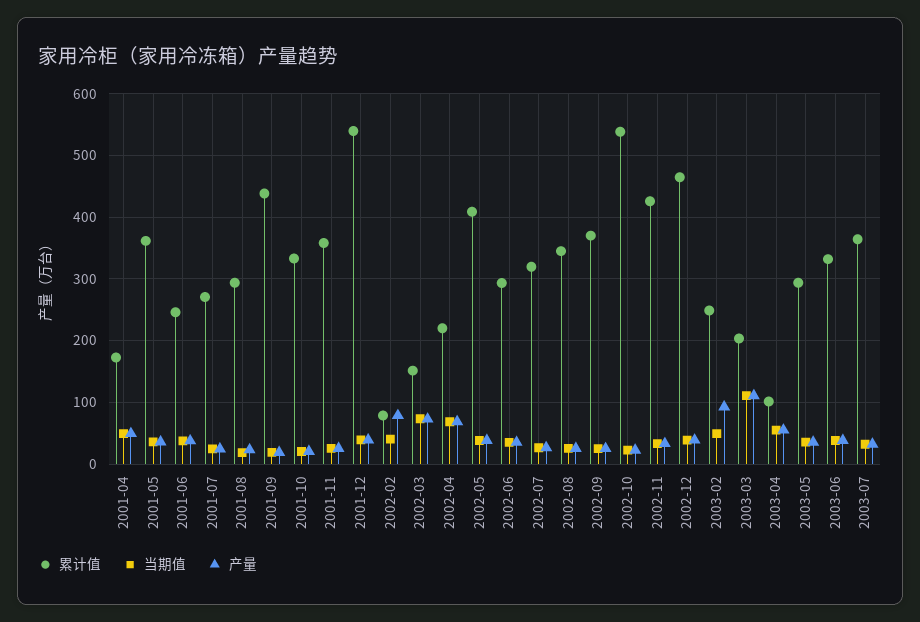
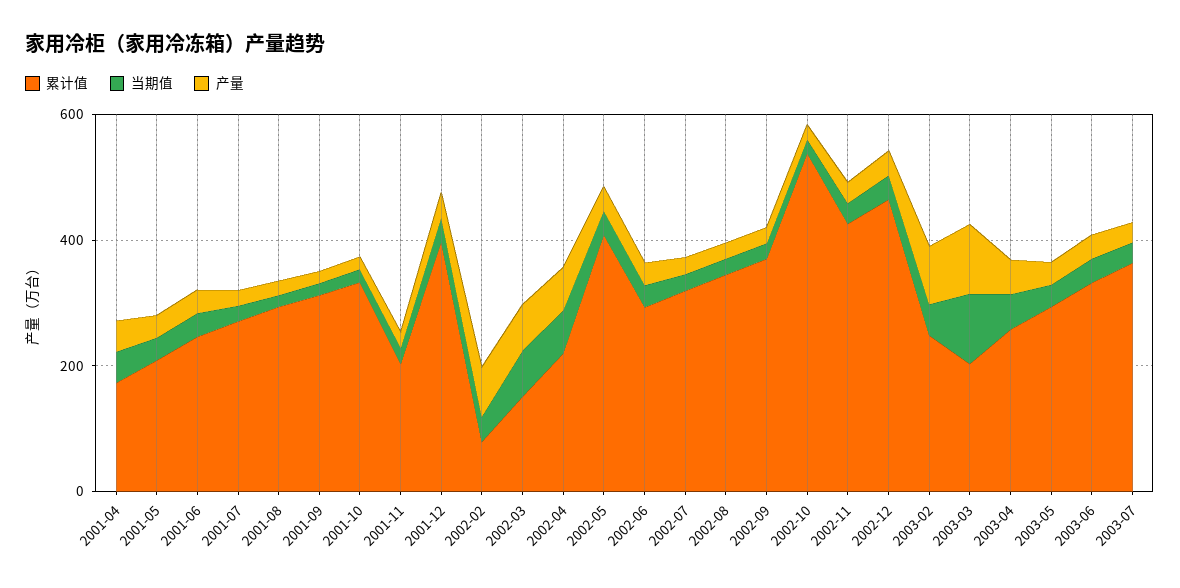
累计值, 2001-05: 360 -> 200
累计值, 2001-09: 440 -> 300
累计值, 2001-11: 360 -> 200
累计值, 2001-12: 540 -> 400
累计值, 2003-04: 100 -> 250

